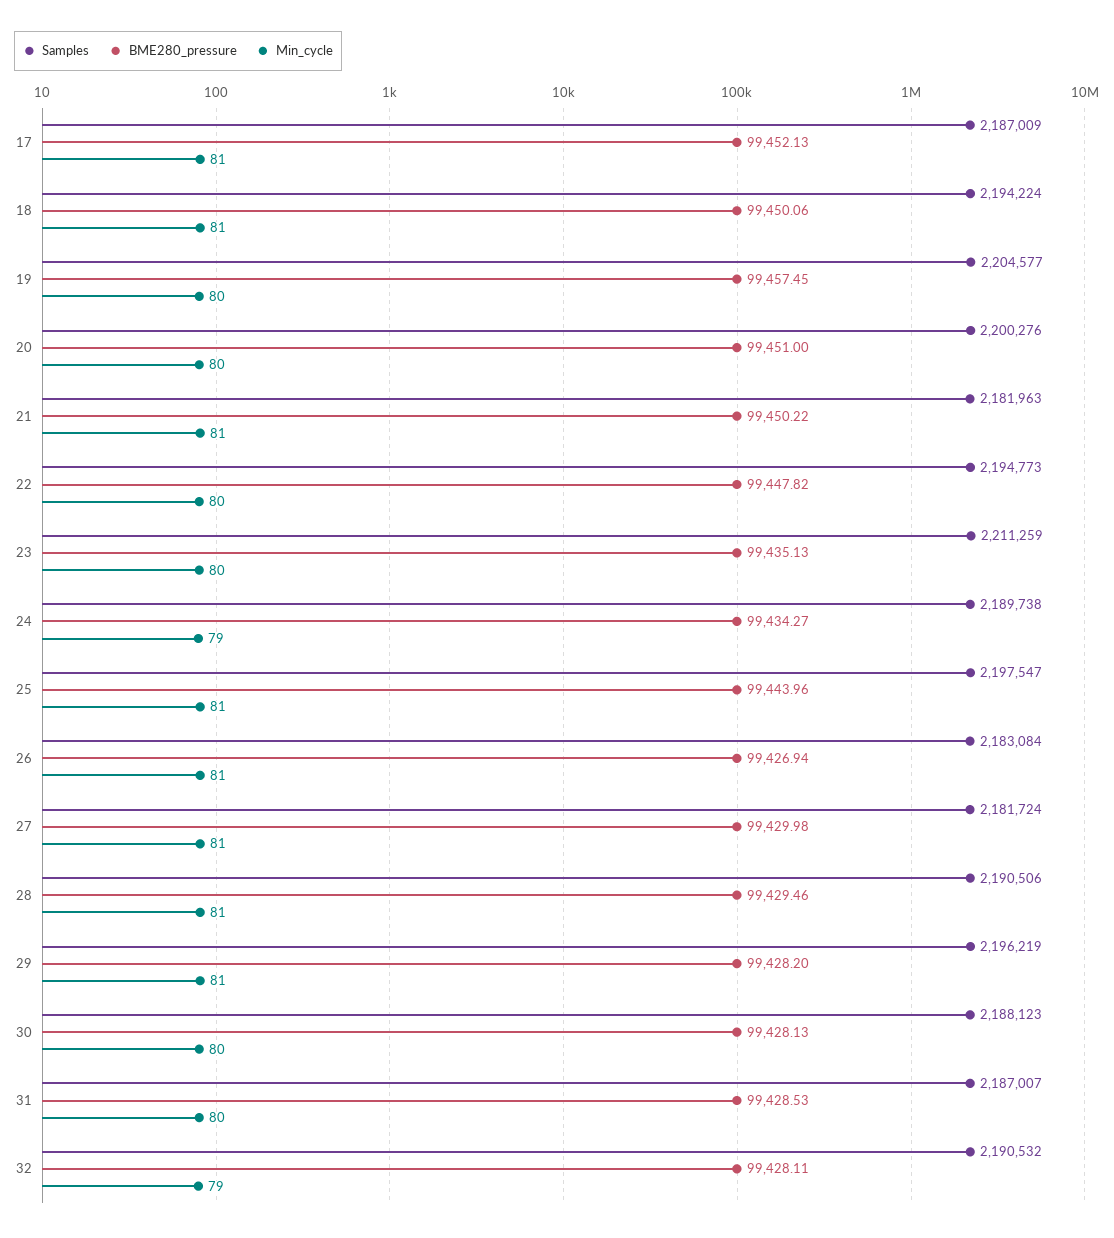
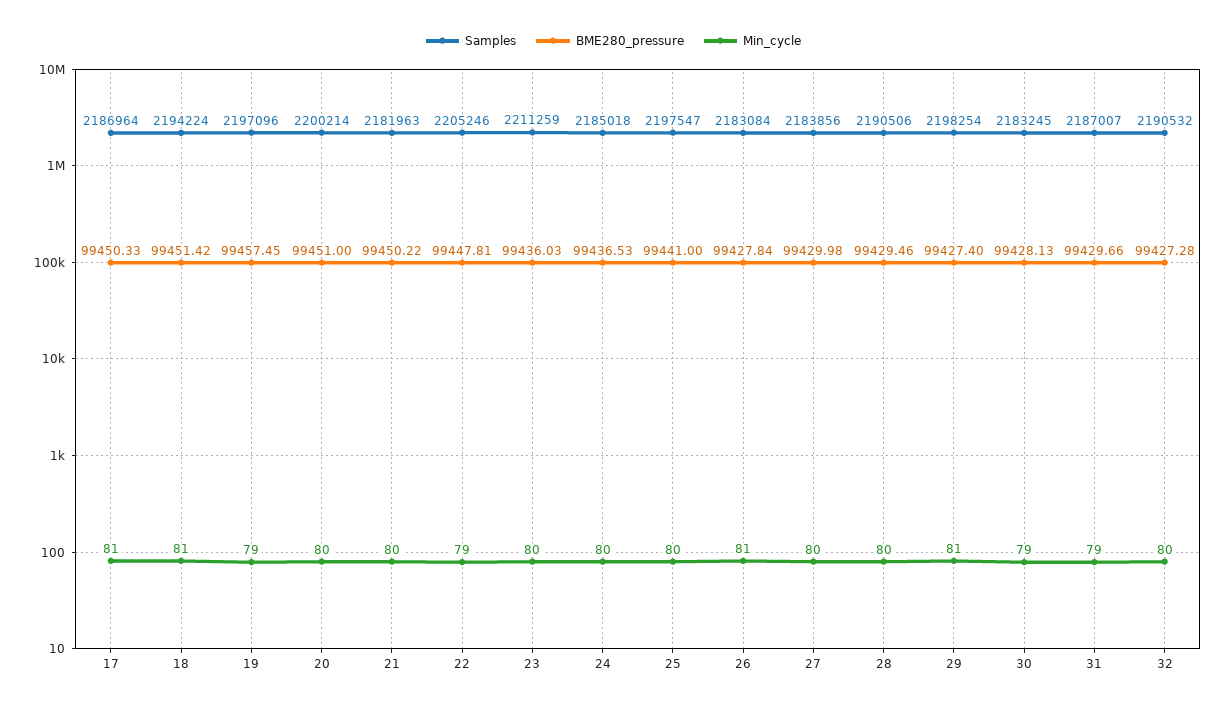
Samples, 17: 2187009 -> 2186964
BME280_pressure, 17: 99452.13 -> 99450.33
BME280_pressure, 18: 99450.06 -> 99451.42
Samples, 19: 2204577 -> 2197096
Min_cycle, 19: 80 -> 79
Samples, 20: 2200276 -> 2200214
Min_cycle, 21: 81 -> 80
Samples, 22: 2194773 -> 2205246
BME280_pressure, 22: 99447.82 -> 99447.81
Min_cycle, 22: 80 -> 79
BME280_pressure, 23: 99435.13 -> 99436.03
Samples, 24: 2189738 -> 2185018
BME280_pressure, 24: 99434.27 -> 99436.53
Min_cycle, 24: 79 -> 80
BME280_pressure, 25: 99443.96 -> 99441
Min_cycle, 25: 81 -> 80
BME280_pressure, 26: 99426.94 -> 99427.84
Samples, 27: 2181724 -> 2183856
Min_cycle, 27: 81 -> 80
Min_cycle, 28: 81 -> 80
Samples, 29: 2196219 -> 2198254
BME280_pressure, 29: 99428.2 -> 99427.4
Samples, 30: 2188123 -> 2183245
Min_cycle, 30: 80 -> 79
BME280_pressure, 31: 99428.53 -> 99429.66
Min_cycle, 31: 80 -> 79
BME280_pressure, 32: 99428.11 -> 99427.28
Min_cycle, 32: 79 -> 80

